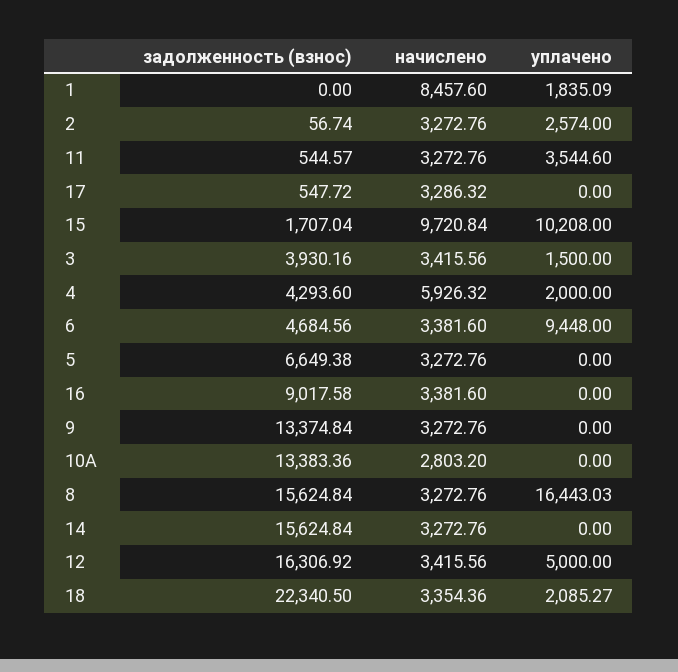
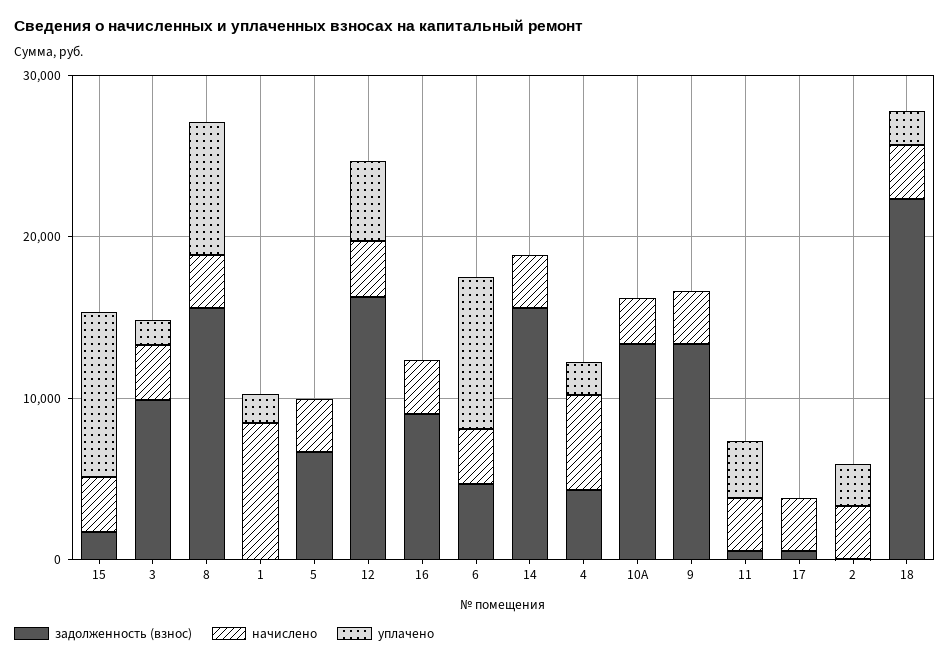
начислено, 15: 9720.84 -> 4000
задолженность (взнос), 3: 3930.16 -> 10000
уплачено, 8: 16443.03 -> 8000

